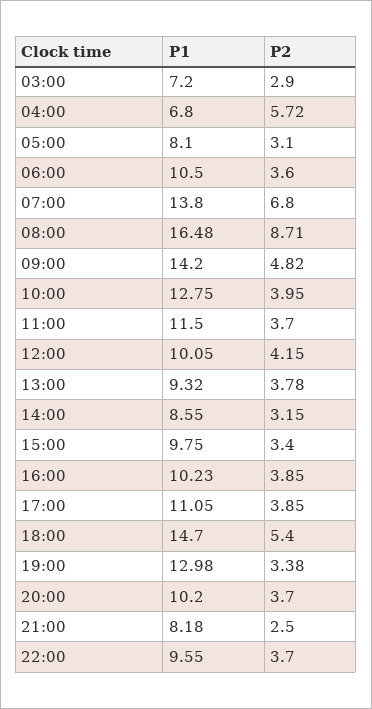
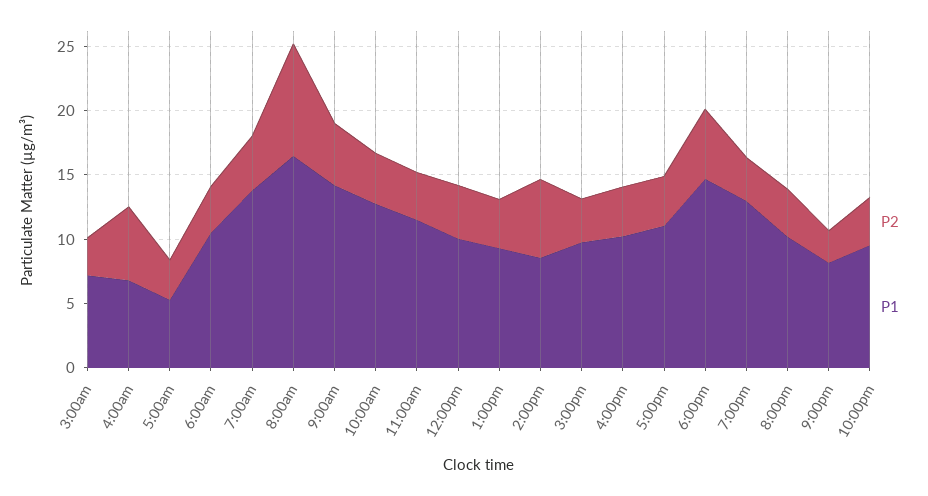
P1, 05:00: 8.1 -> 5
P2, 07:00: 6.8 -> 4
P2, 14:00: 3.15 -> 6

